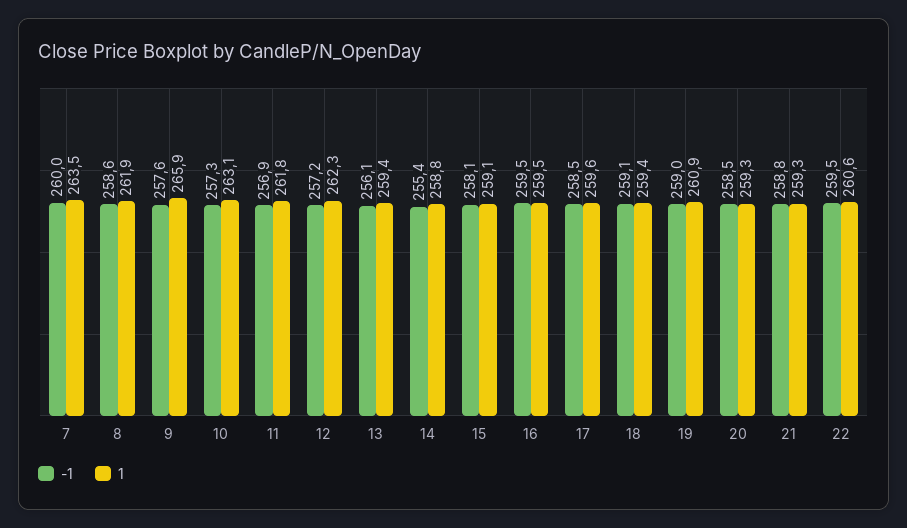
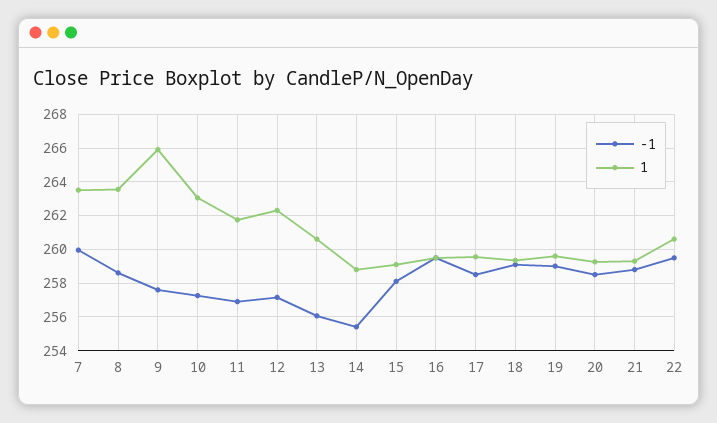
1, 8: 261.9 -> 263.5
1, 13: 259.4 -> 260.5
1, 19: 260.9 -> 259.5

